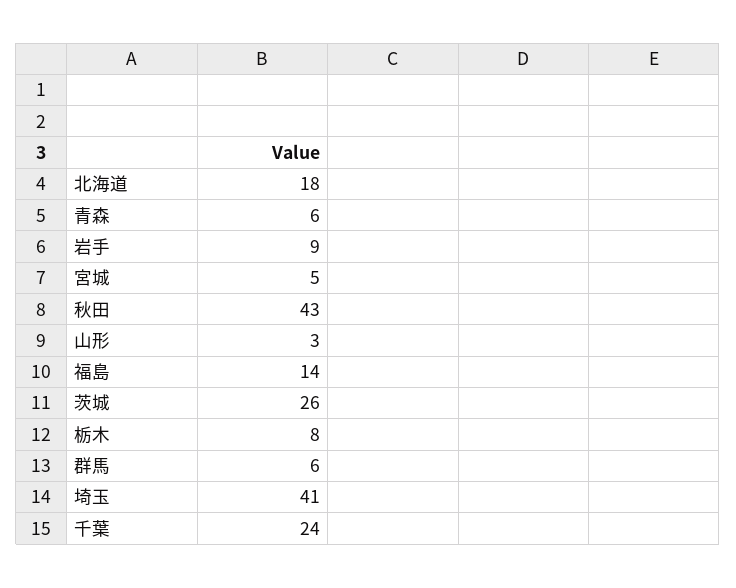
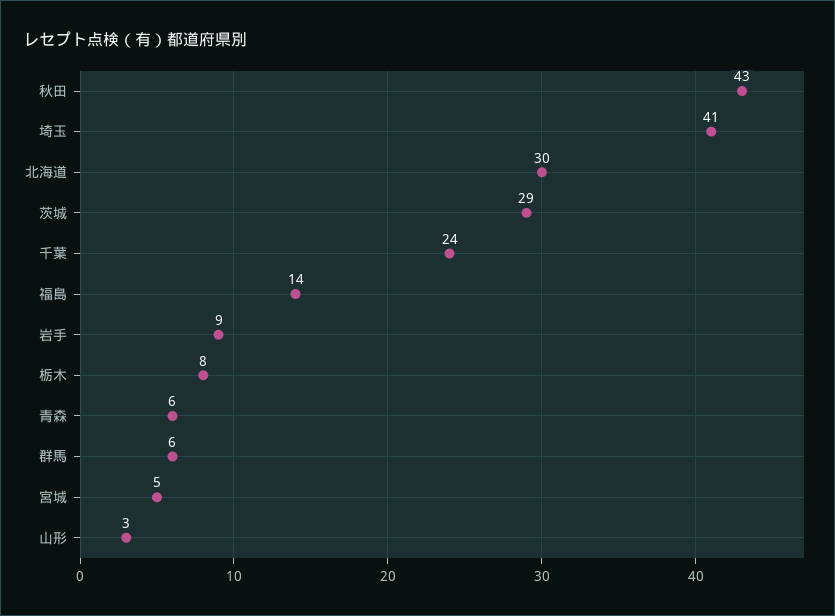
北海道: 18 -> 30
茨城: 26 -> 29

